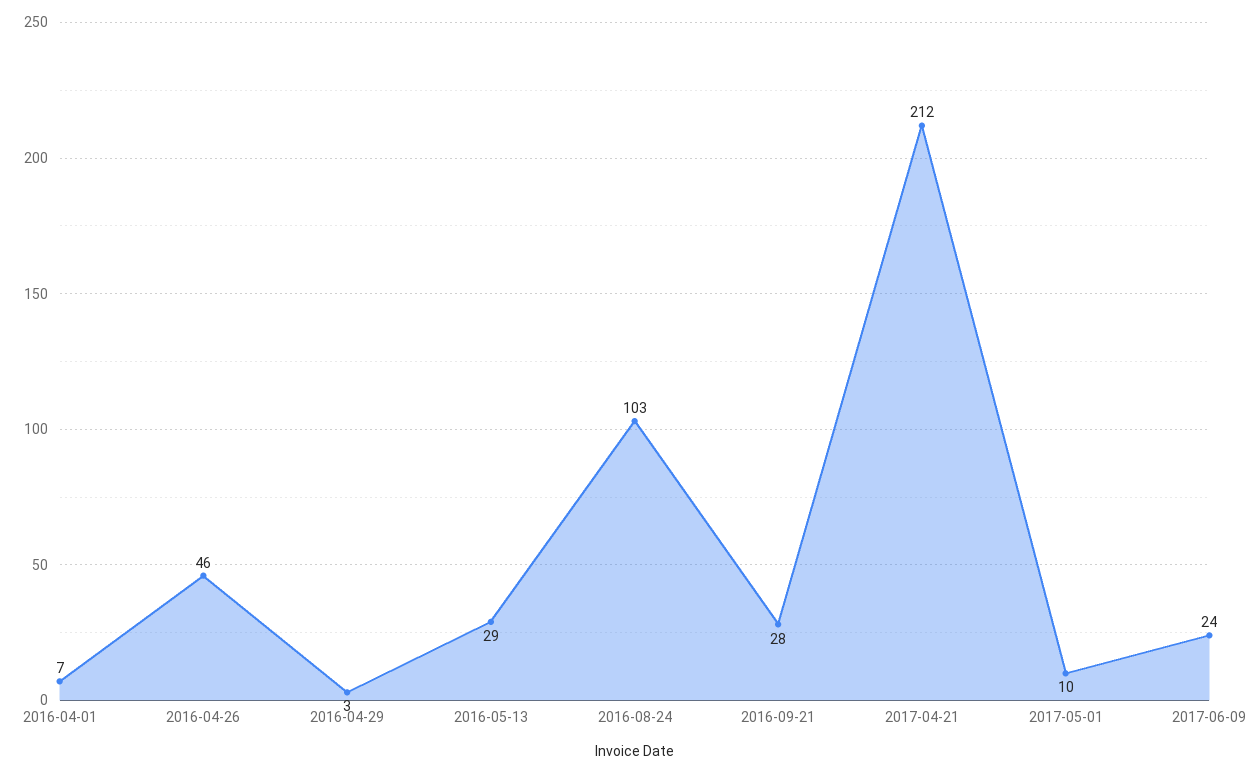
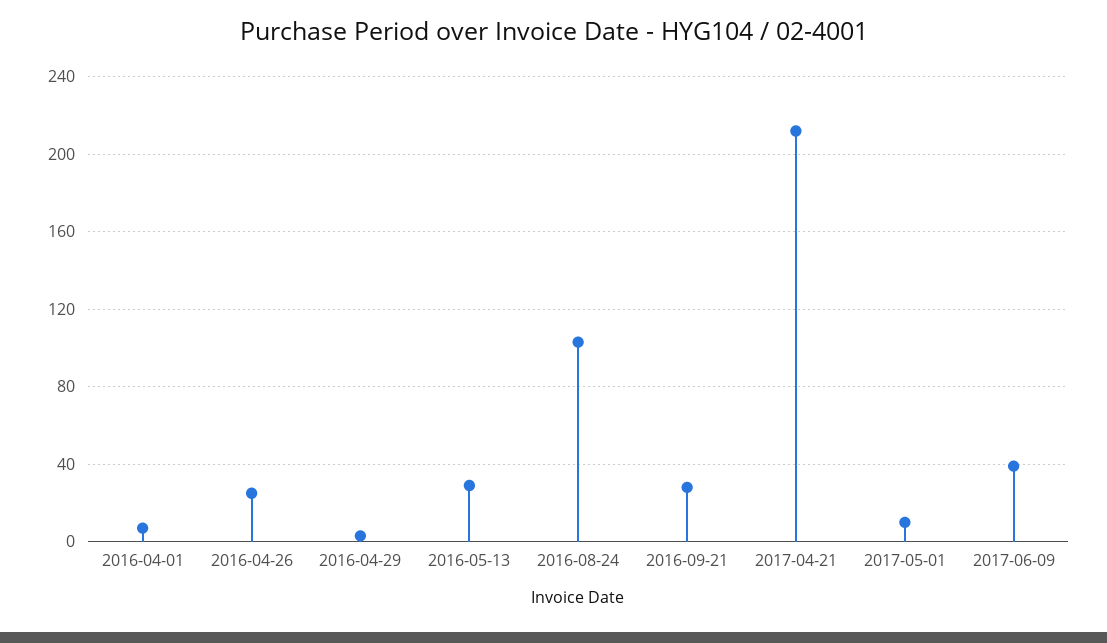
2016-04-26: 46 -> 25
2017-06-09: 24 -> 40

